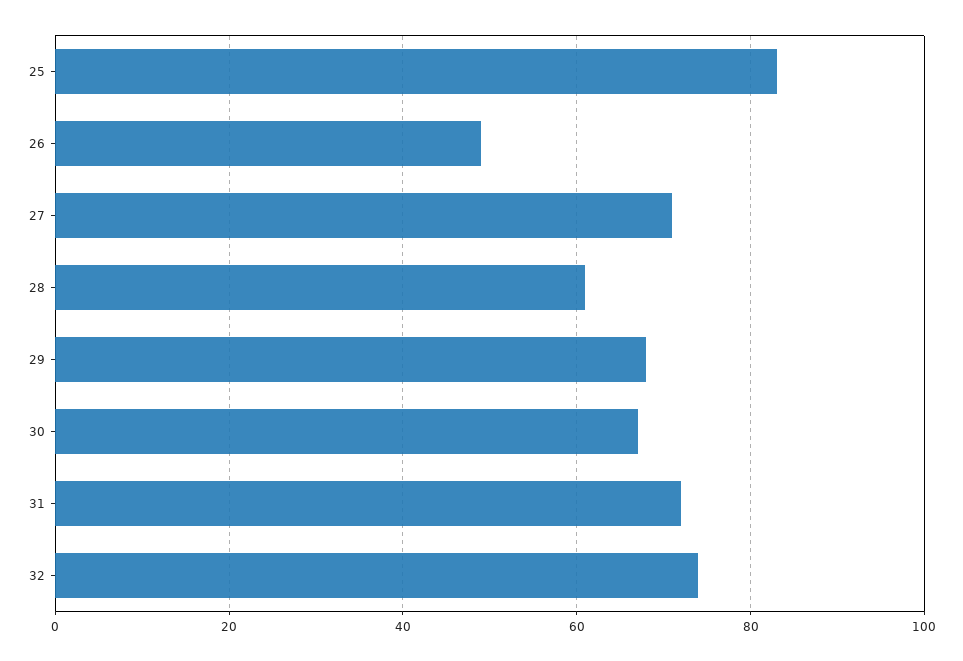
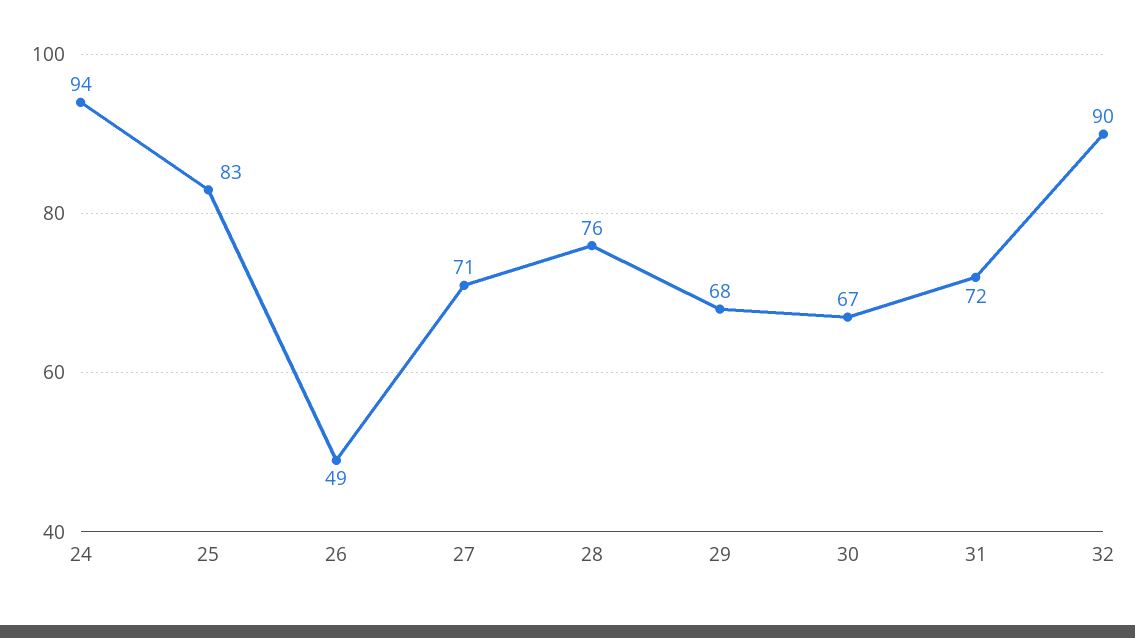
28: 60 -> 76
32: 75 -> 90
24: none -> 94

